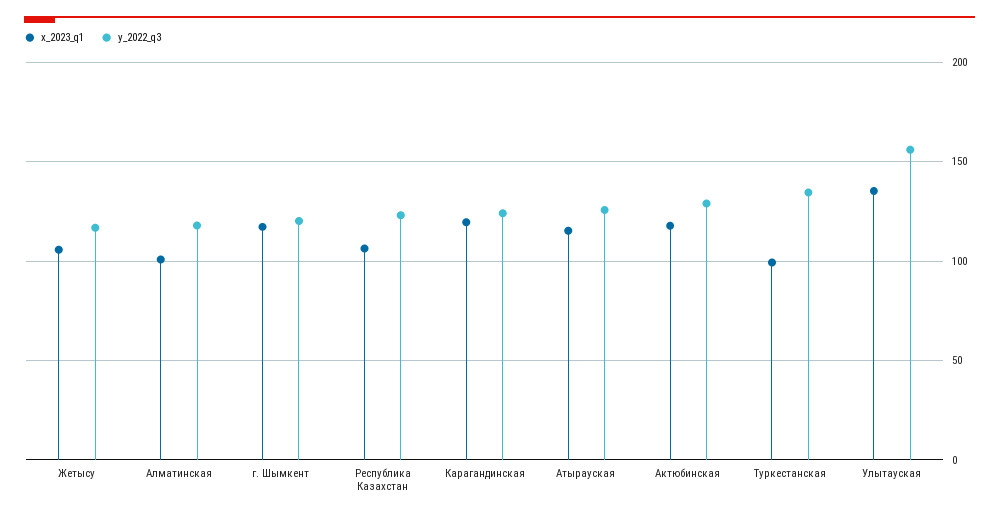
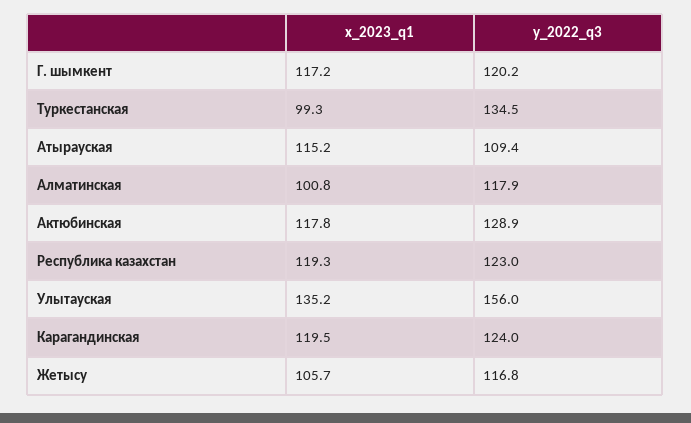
x_2023_q1, Республика Казахстан: 105 -> 119.3
y_2022_q3, Атырауская: 125 -> 109.4

